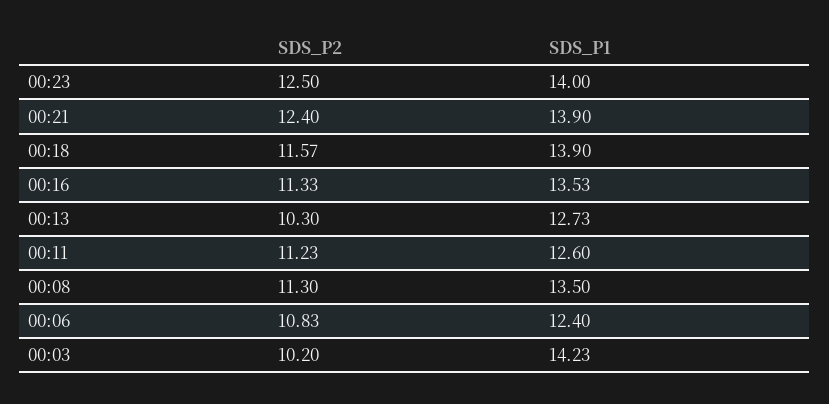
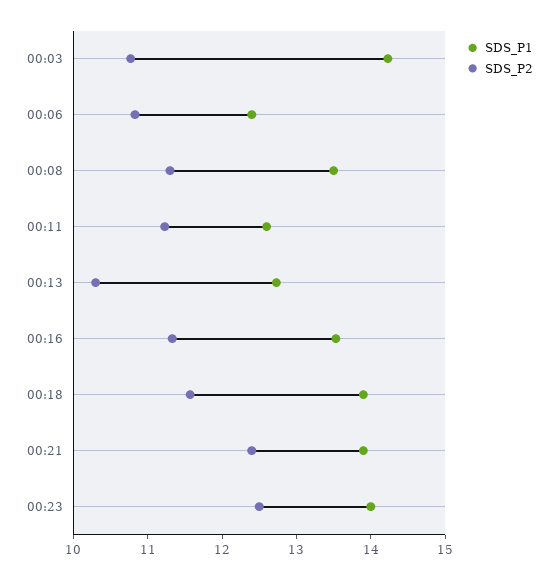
SDS_P2, 00:03: 10.2 -> 10.8

